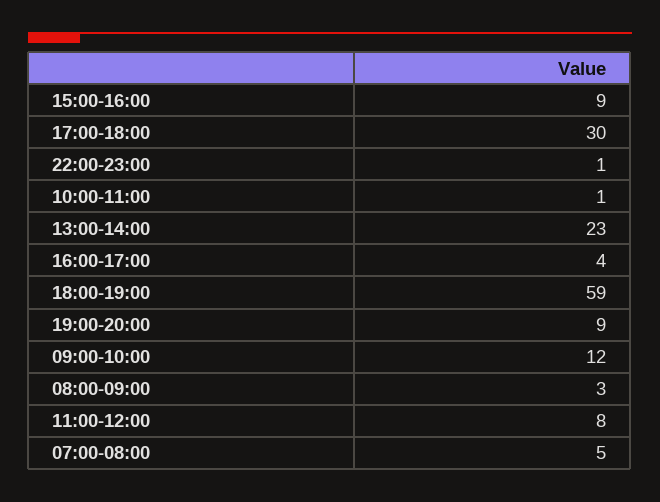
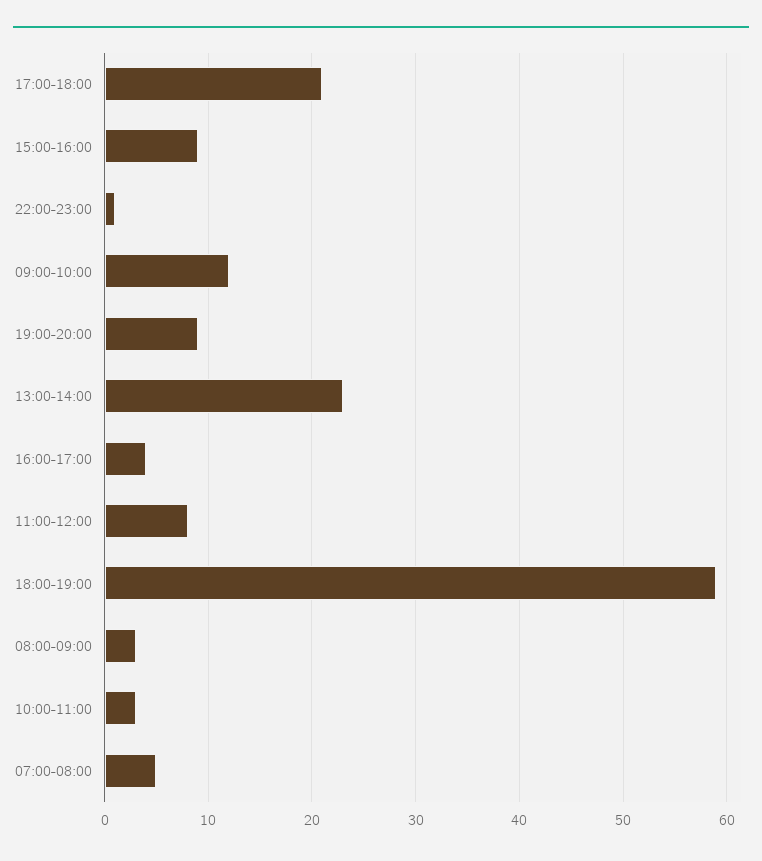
17:00-18:00: 30 -> 21
10:00-11:00: 1 -> 3

